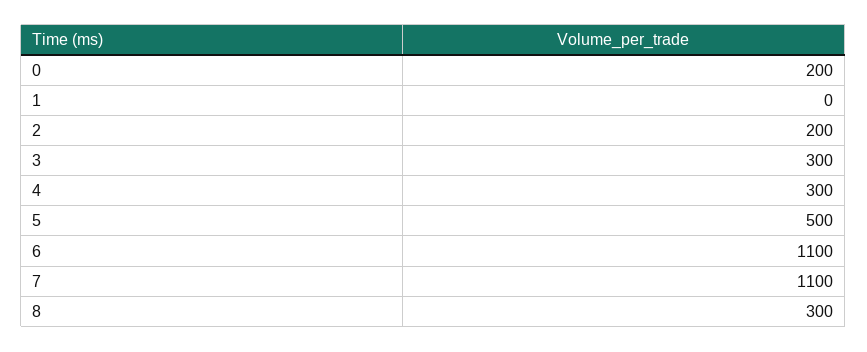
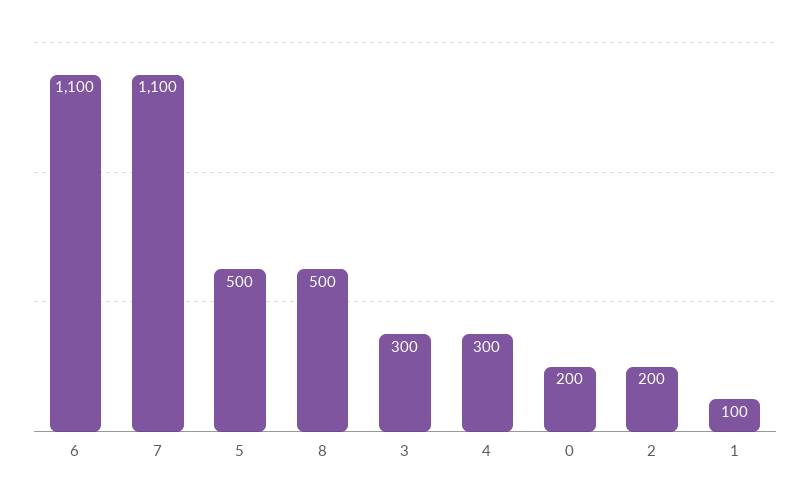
1: 0 -> 100
8: 300 -> 500

